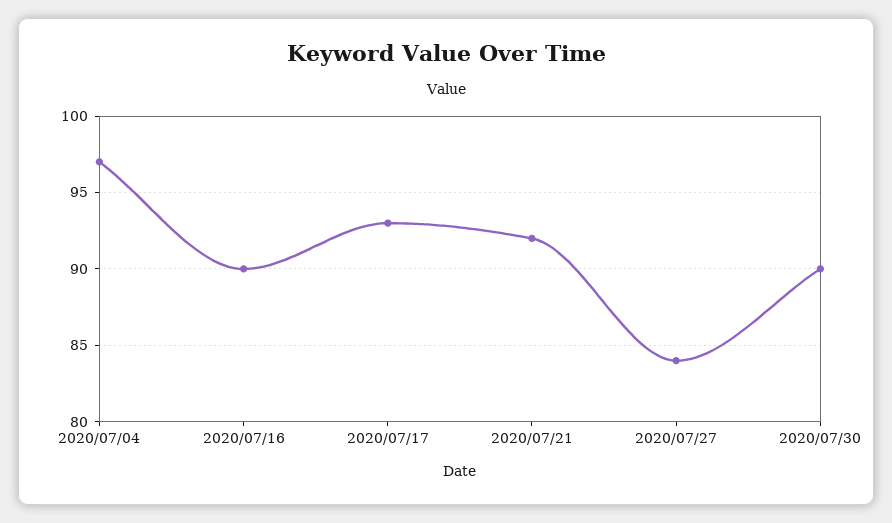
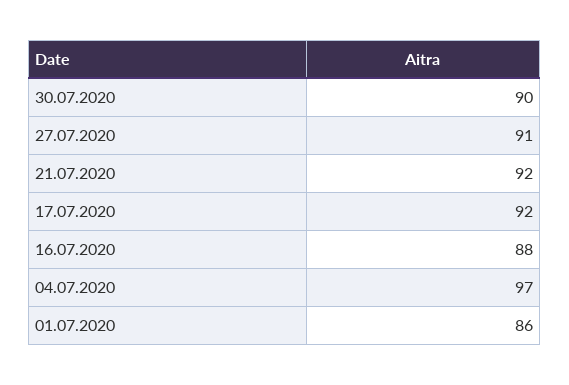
2020/07/16: 90 -> 88
2020/07/17: 93 -> 92
2020/07/27: 84 -> 91
01.07.2020: none -> 86

